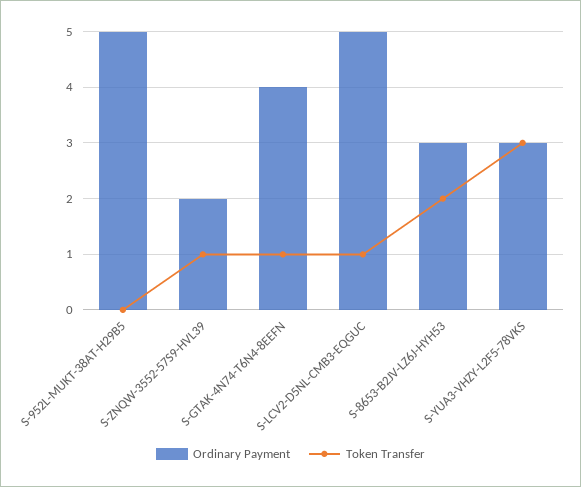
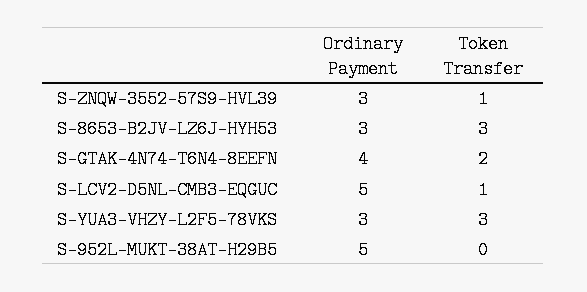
Ordinary Payment, S-ZNQW-3552-57S9-HVL39: 2 -> 3
Token Transfer, S-GTAK-4N74-T6N4-8EEFN: 1 -> 2
Token Transfer, S-8653-B2JV-LZ6J-HYH53: 2 -> 3

